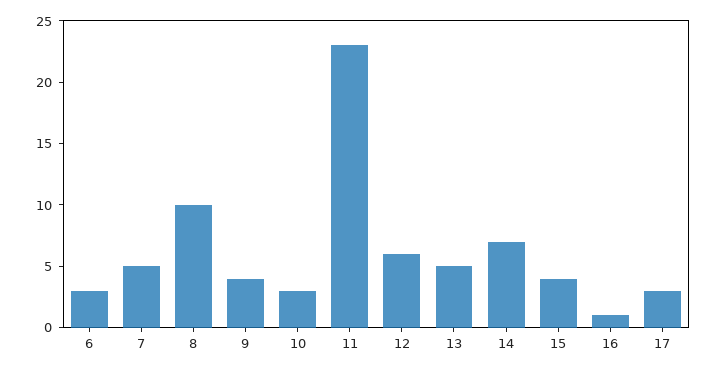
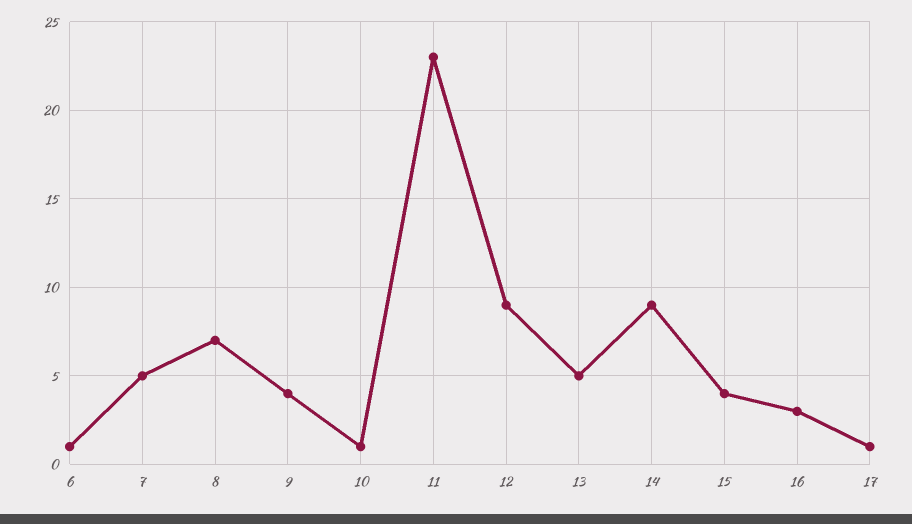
6: 3 -> 1
8: 10 -> 7
10: 3 -> 1
12: 6 -> 9
14: 7 -> 9
16: 1 -> 3
17: 3 -> 1

